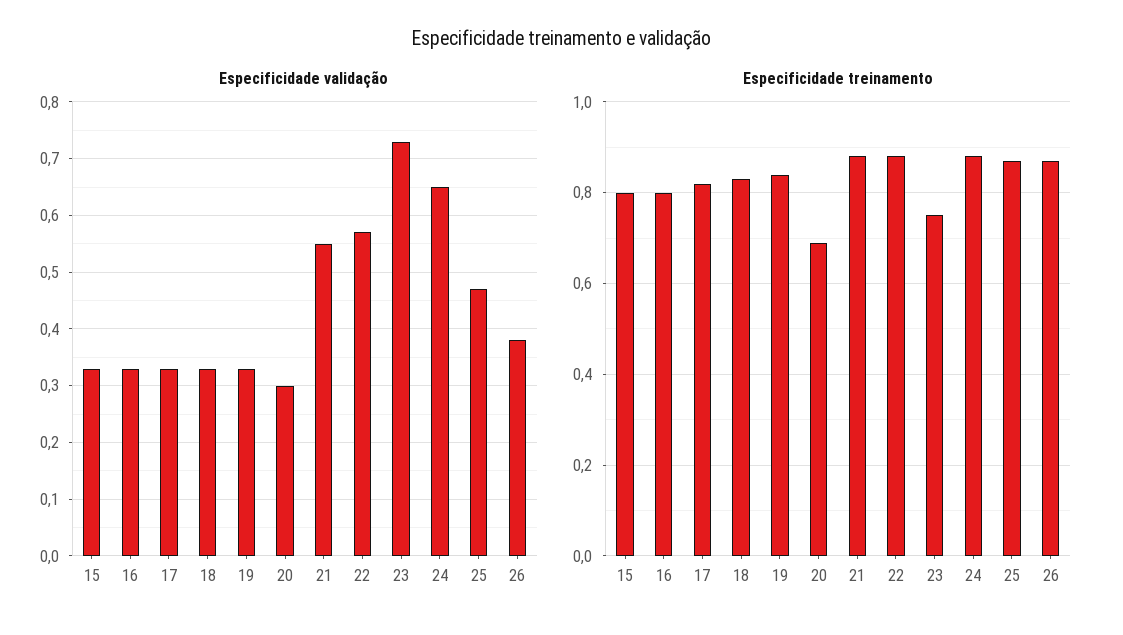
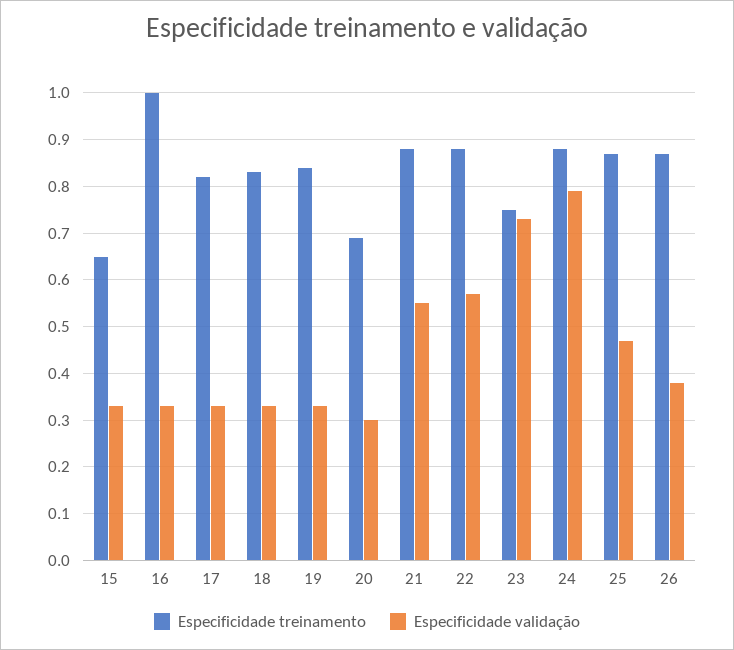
Especificidade validação, 24: 0.65 -> 0.8
Especificidade treinamento, 15: 0.8 -> 0.65
Especificidade treinamento, 16: 0.8 -> 1

